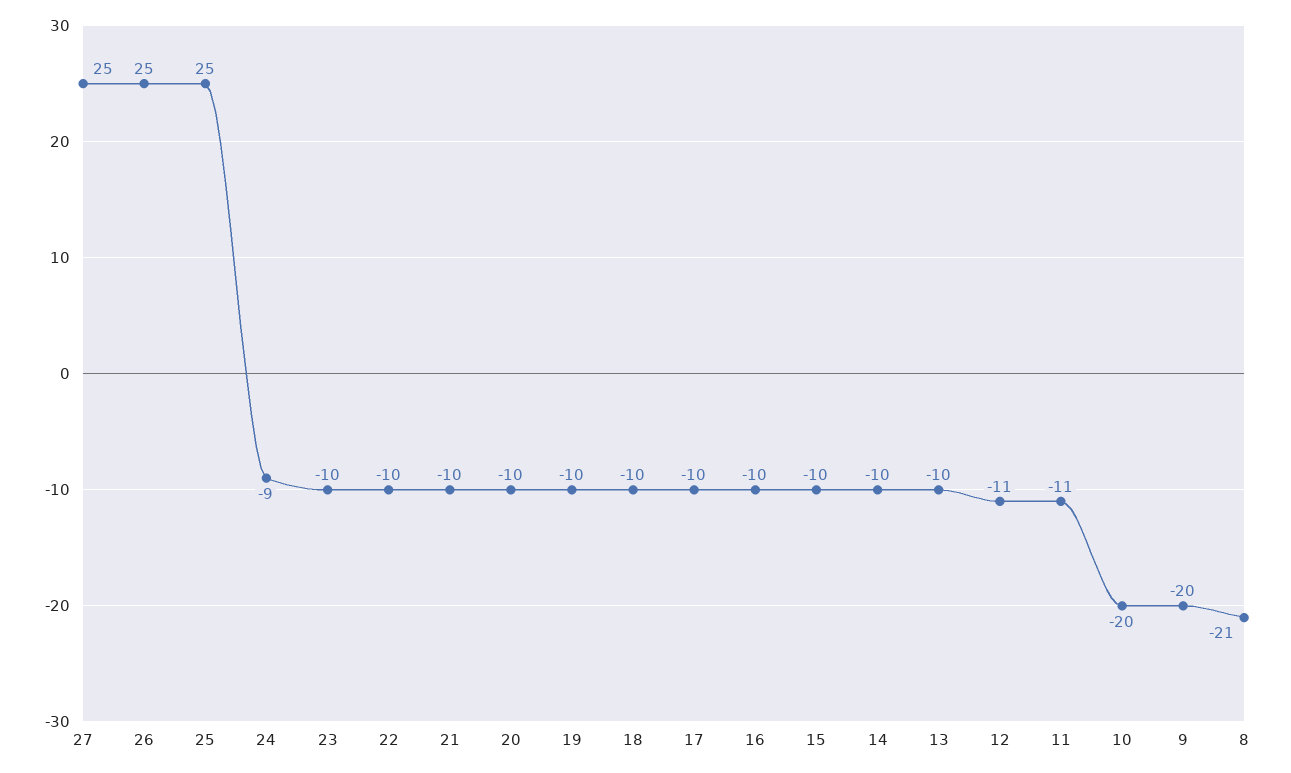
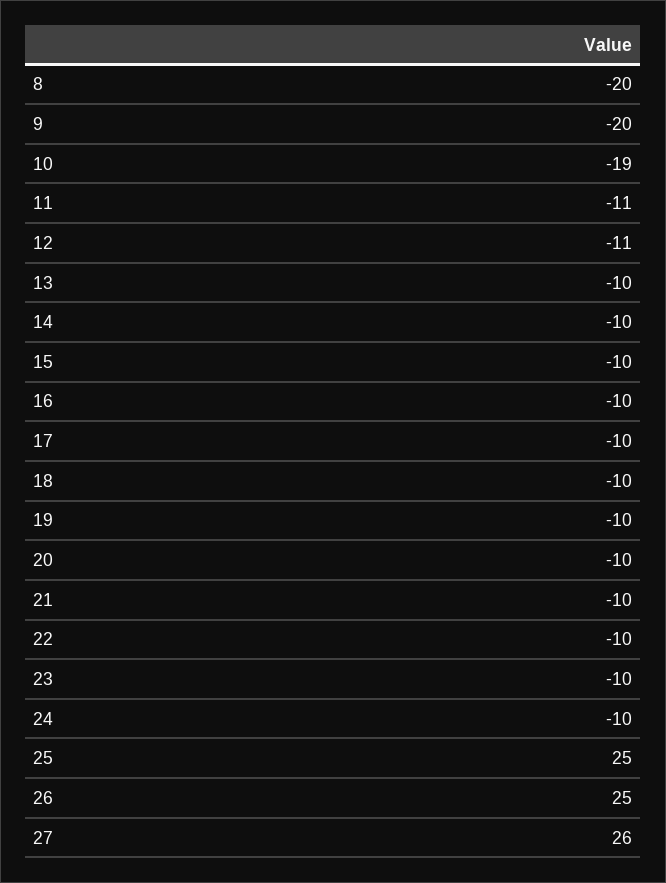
27: 25 -> 26
24: -9 -> -10
10: -20 -> -19
8: -21 -> -20

